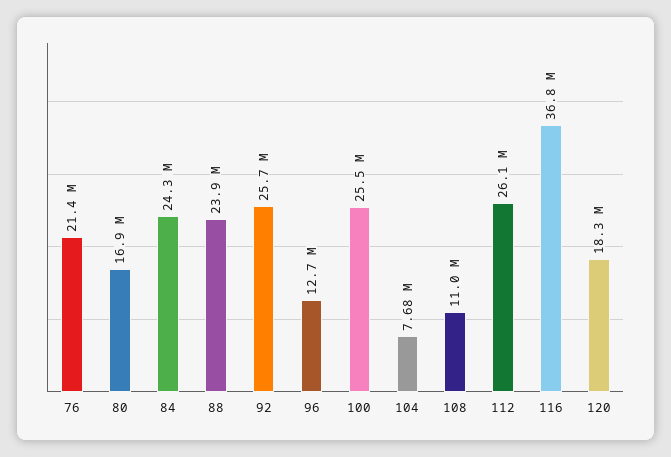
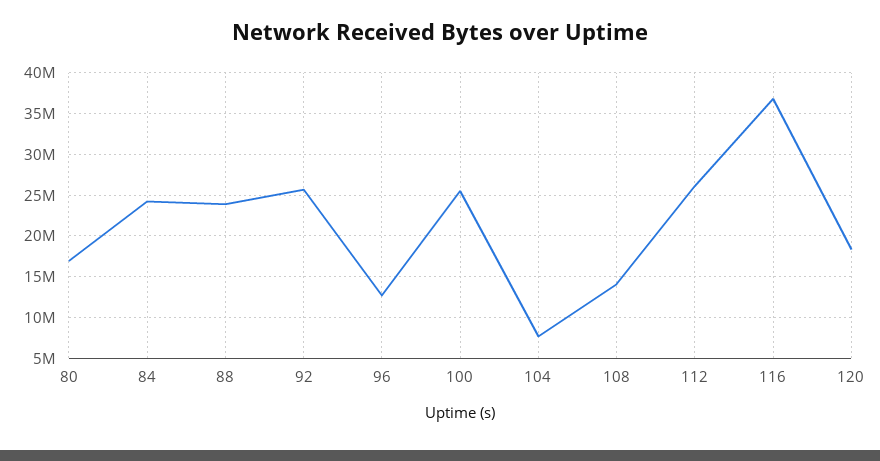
76: 21400000 -> none
108: 11000000 -> 14000000

